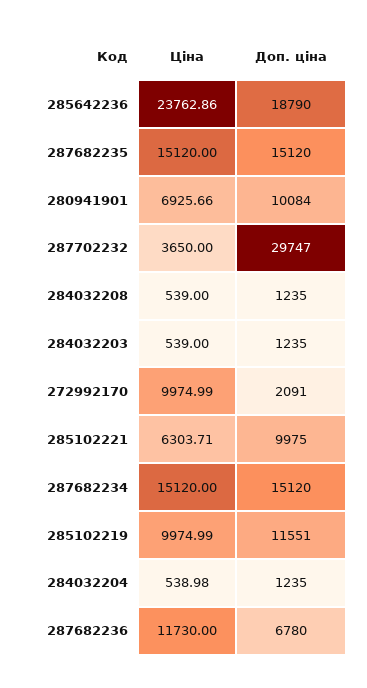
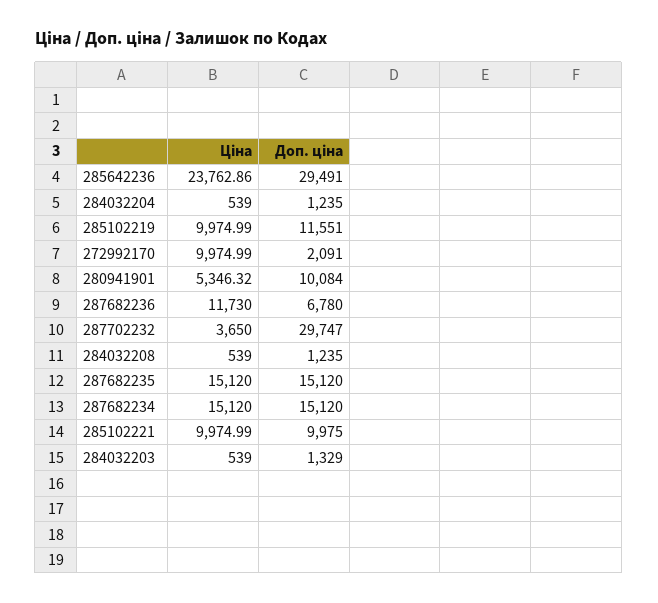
Доп. ціна, 285642236: 18790 -> 29491
Ціна, 280941901: 6925.66 -> 5346.32
Доп. ціна, 284032203: 1235 -> 1329
Ціна, 285102221: 6303.71 -> 9974.99
Ціна, 284032204: 538.98 -> 539

